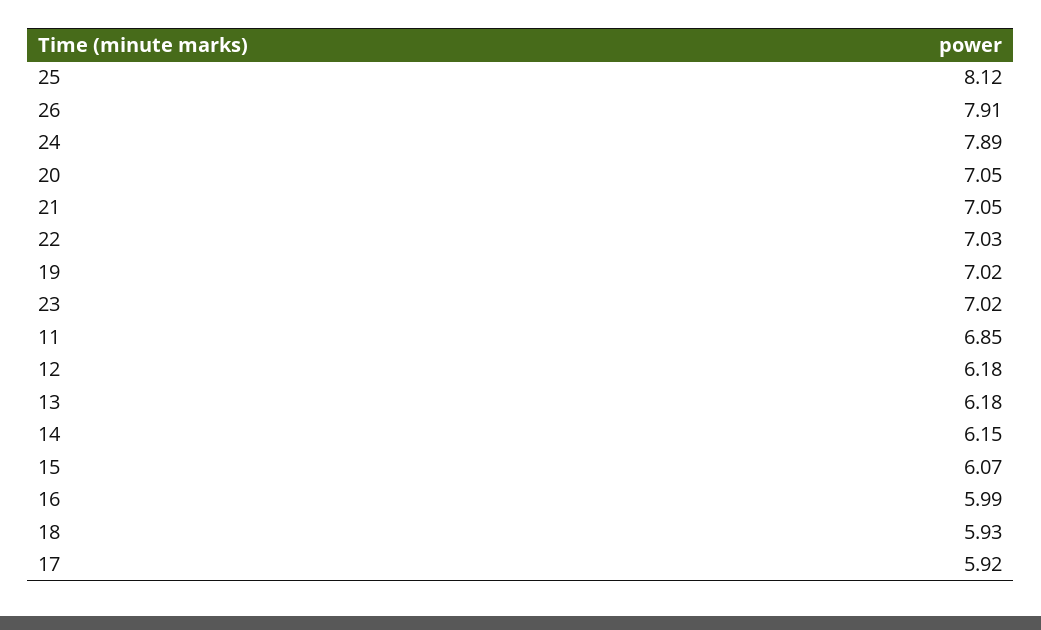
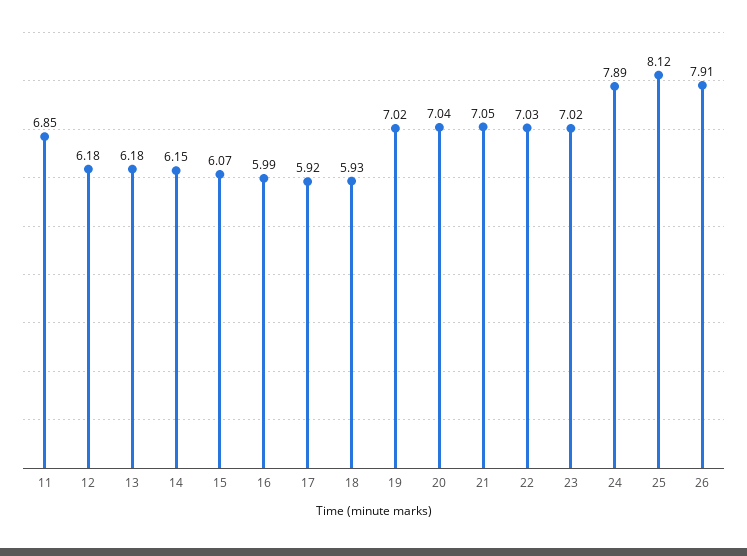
20: 7.05 -> 7.04

